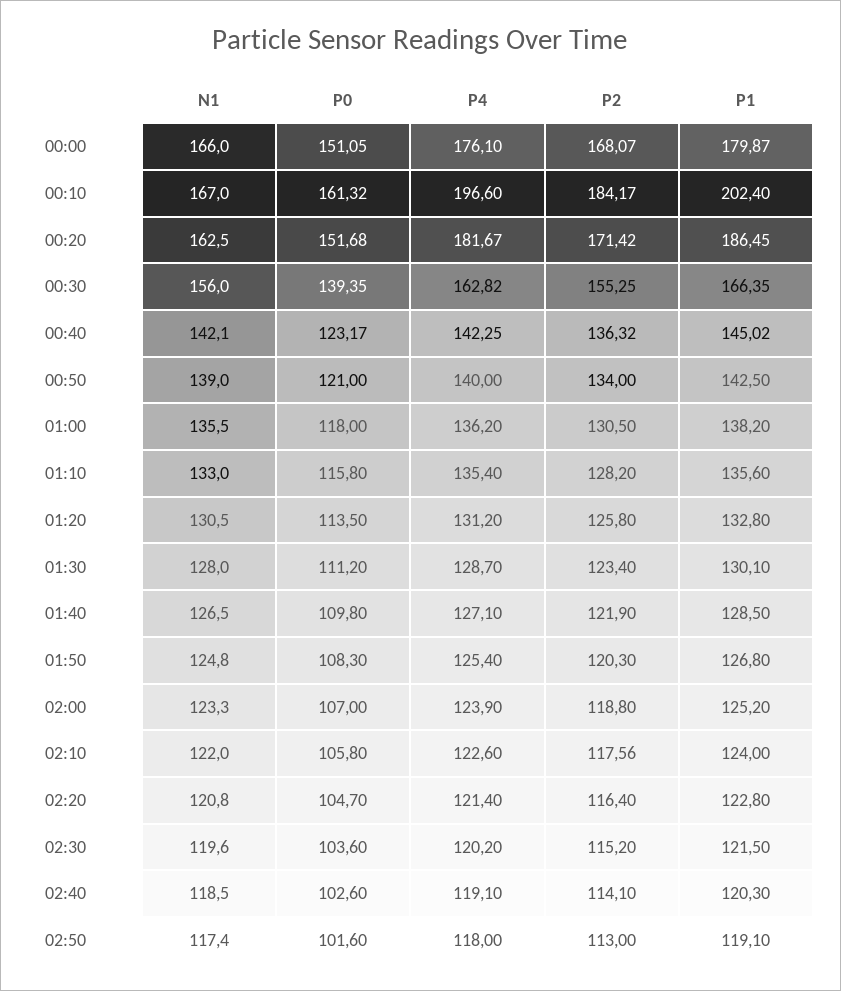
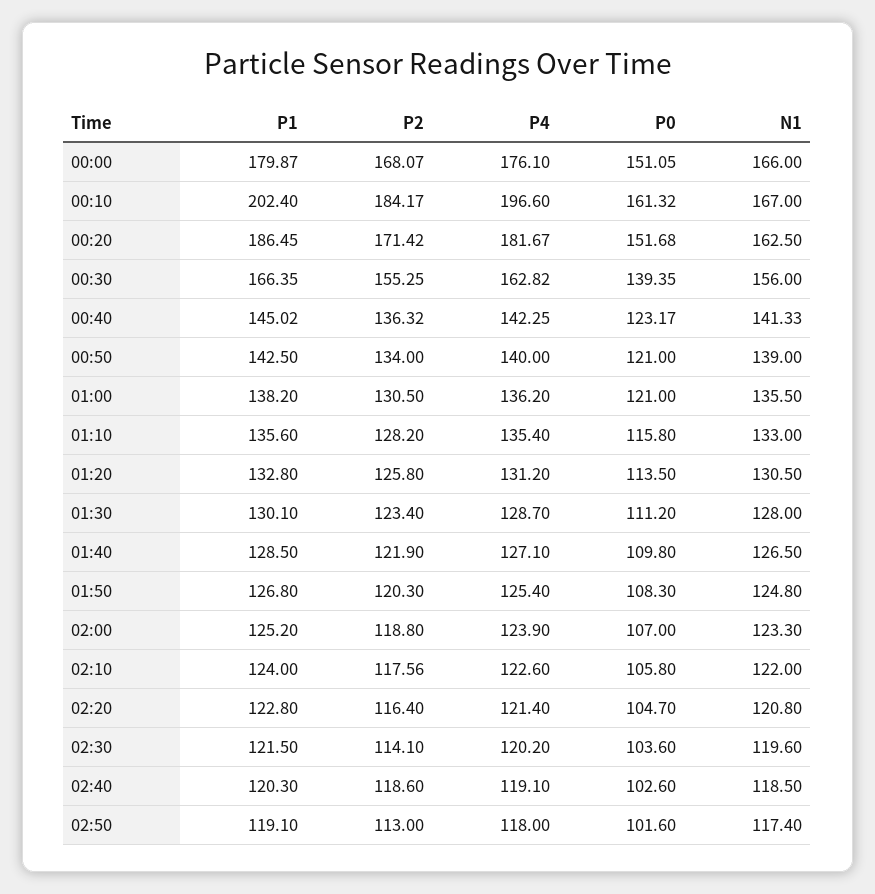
N1, 00:40: 142.1 -> 141.33
P0, 01:00: 118 -> 121
P2, 02:30: 115.2 -> 114.1
P2, 02:40: 114.1 -> 118.6

